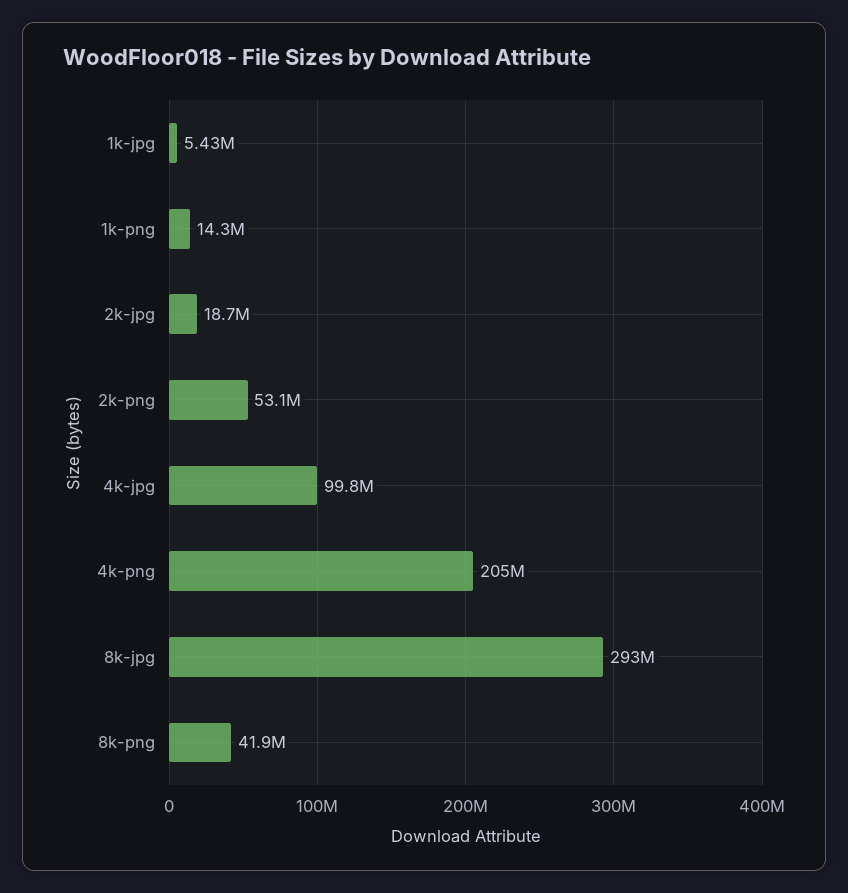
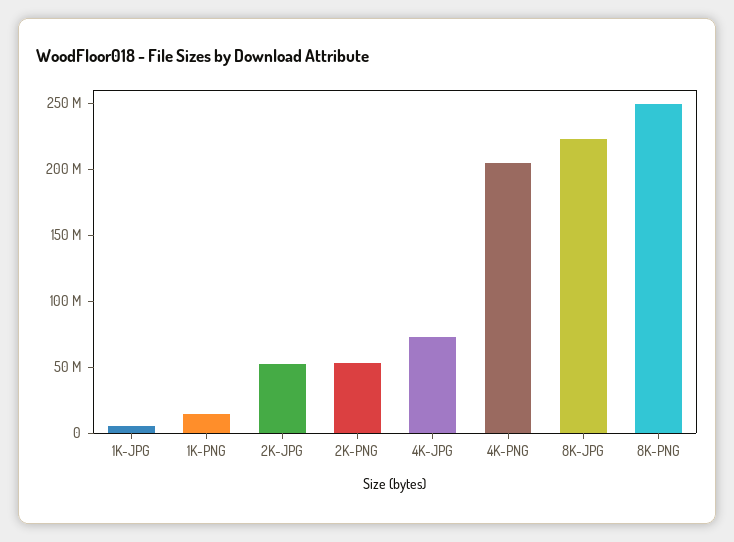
2k-jpg: 18700000 -> 50000000
4k-jpg: 99800000 -> 70000000
8k-jpg: 293000000 -> 220000000
8k-png: 41900000 -> 250000000

